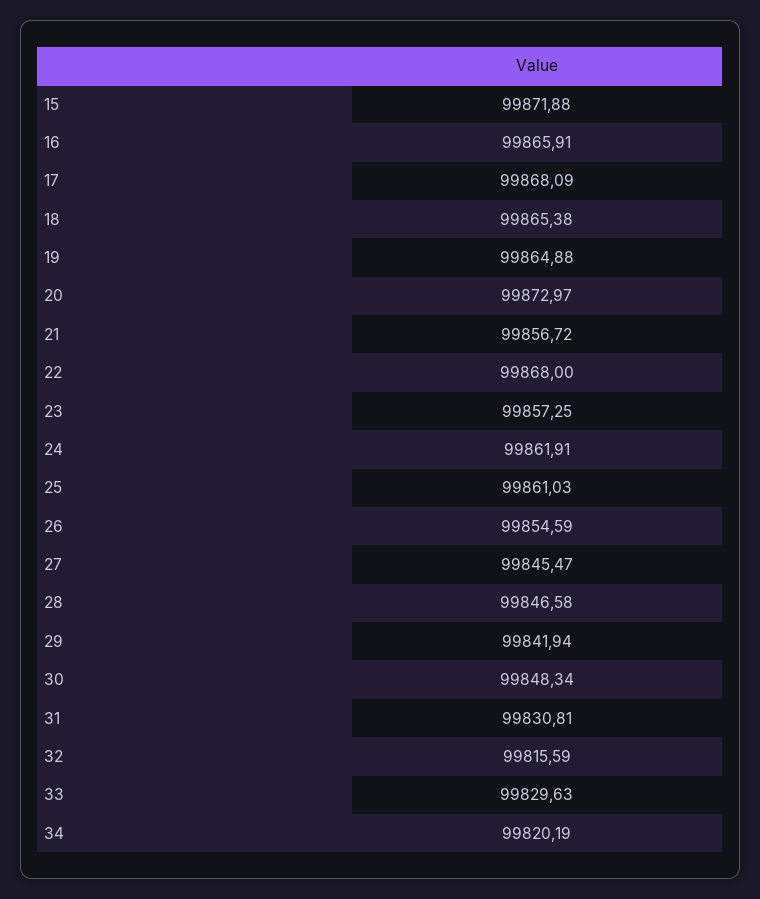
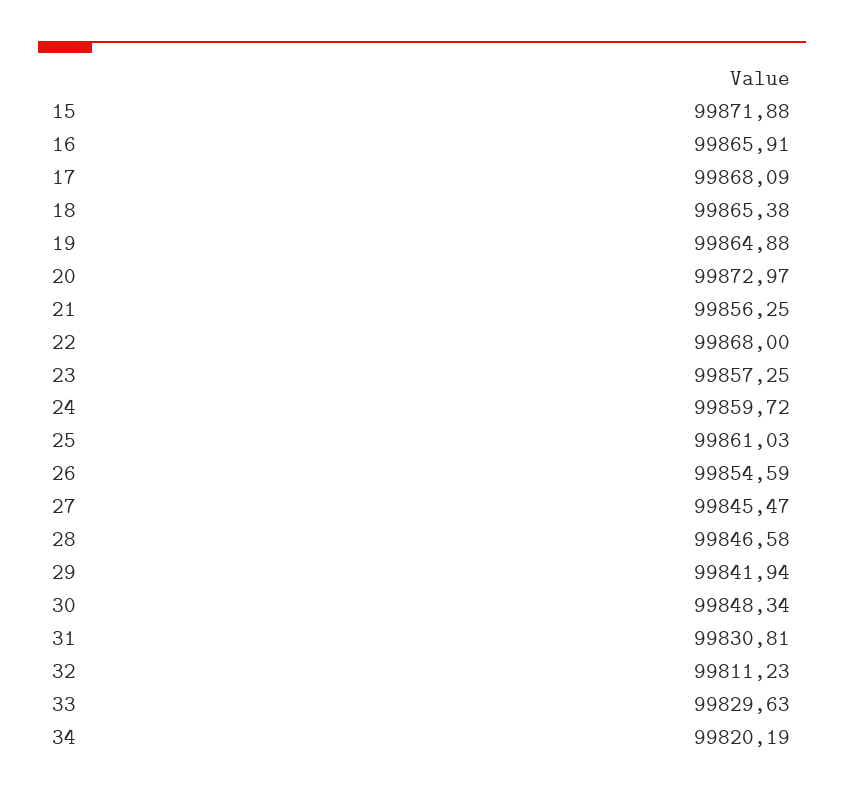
21: 99856.72 -> 99856.25
24: 99861.91 -> 99859.72
32: 99815.59 -> 99811.23

